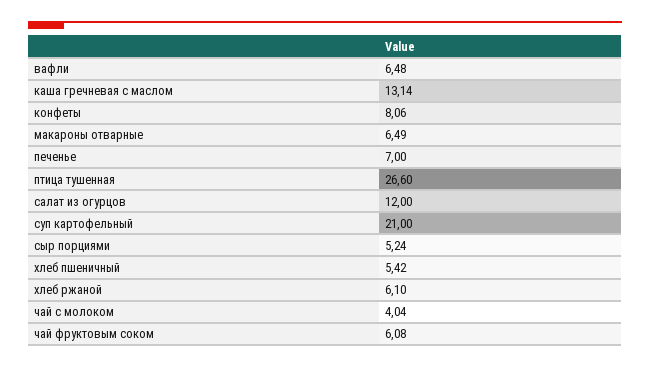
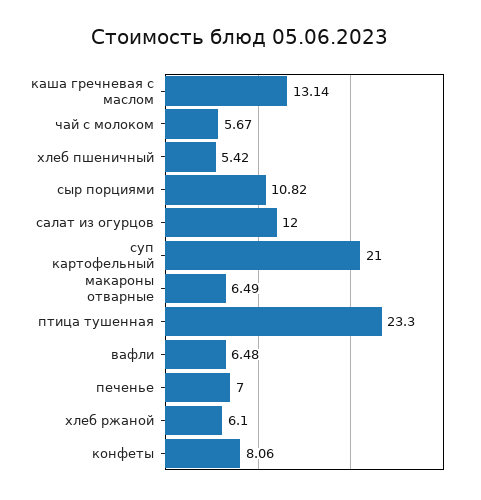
птица тушенная: 26.6 -> 23.3
сыр порциями: 5.24 -> 10.82
чай с молоком: 4.04 -> 5.67
чай фруктовым соком: 6.08 -> none

